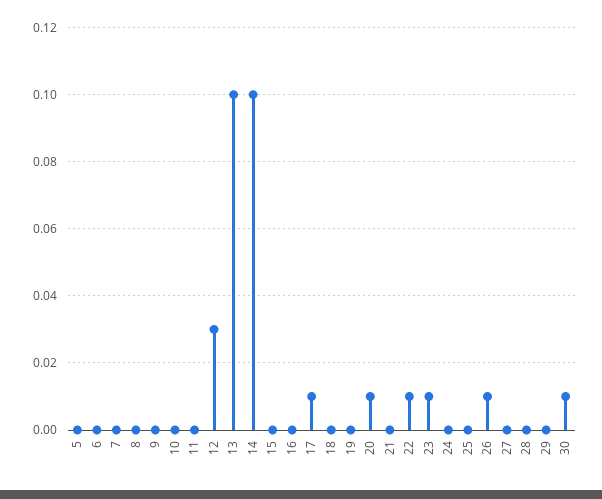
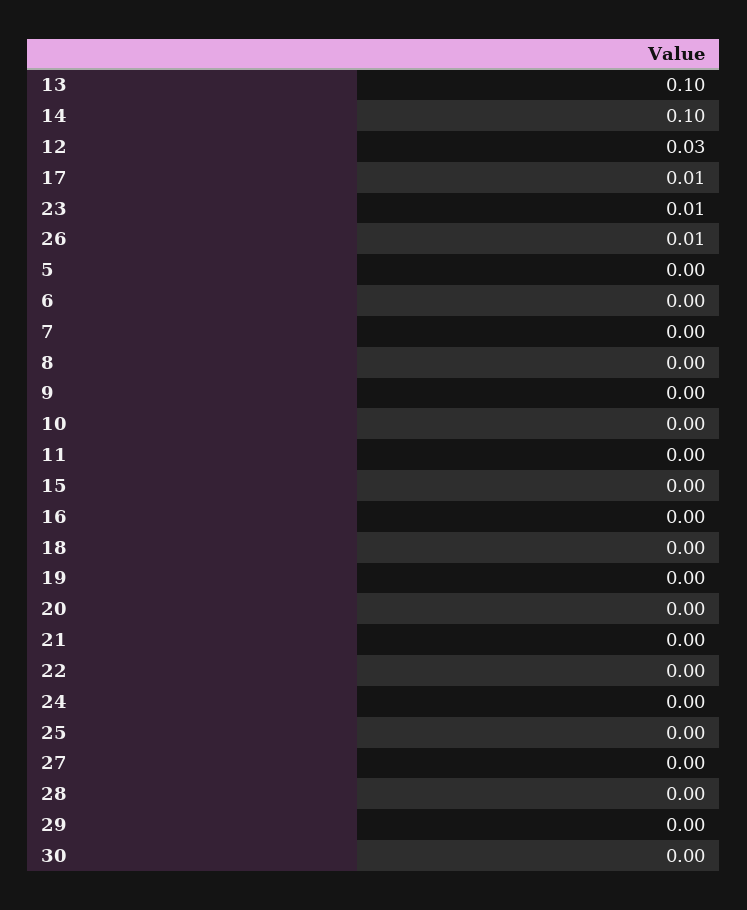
20: 0.01 -> 0
22: 0.01 -> 0
30: 0.01 -> 0

